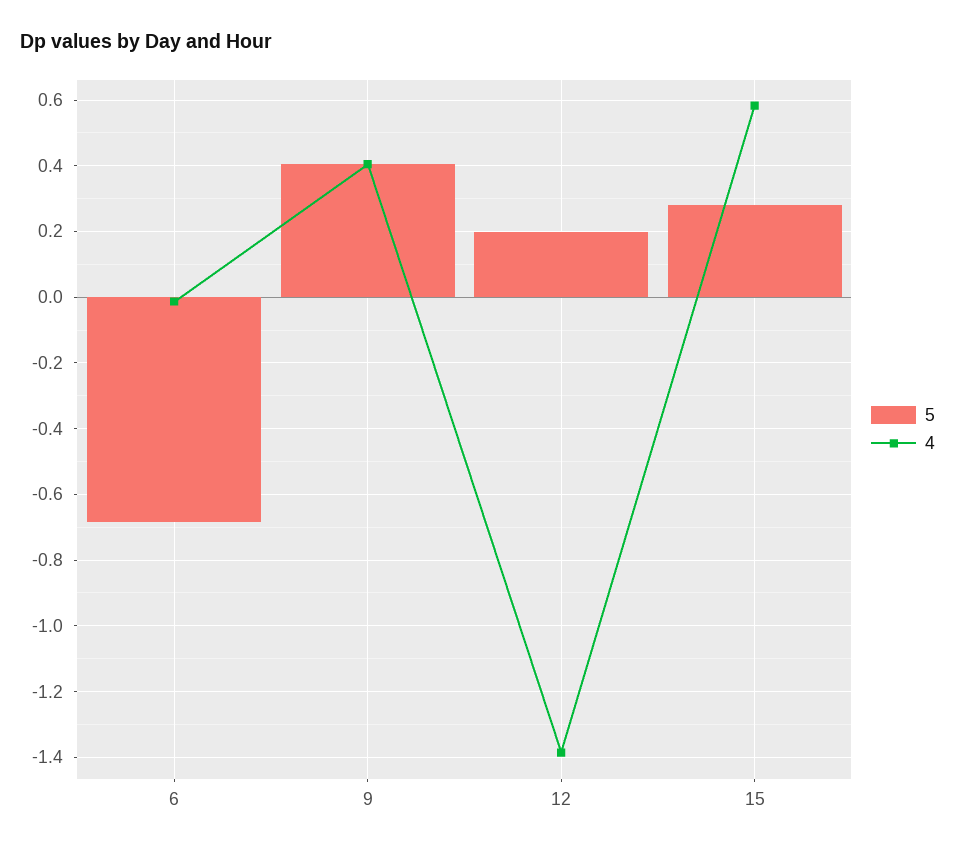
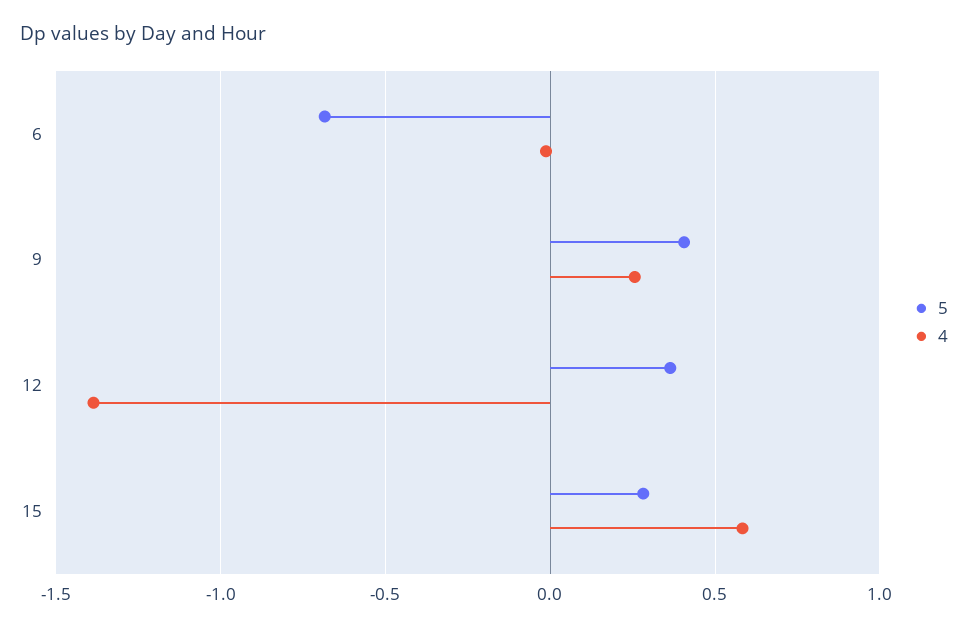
4, 9: 0.4 -> 0.25
5, 12: 0.2 -> 0.35

